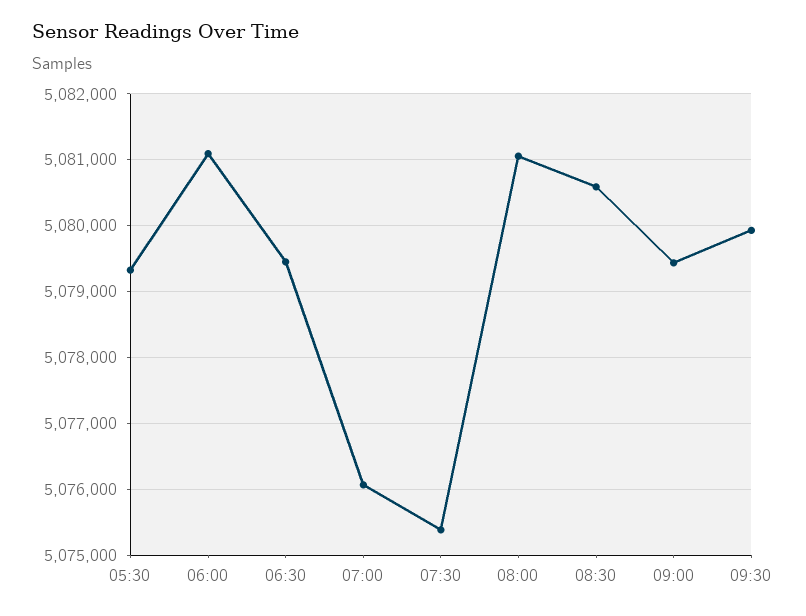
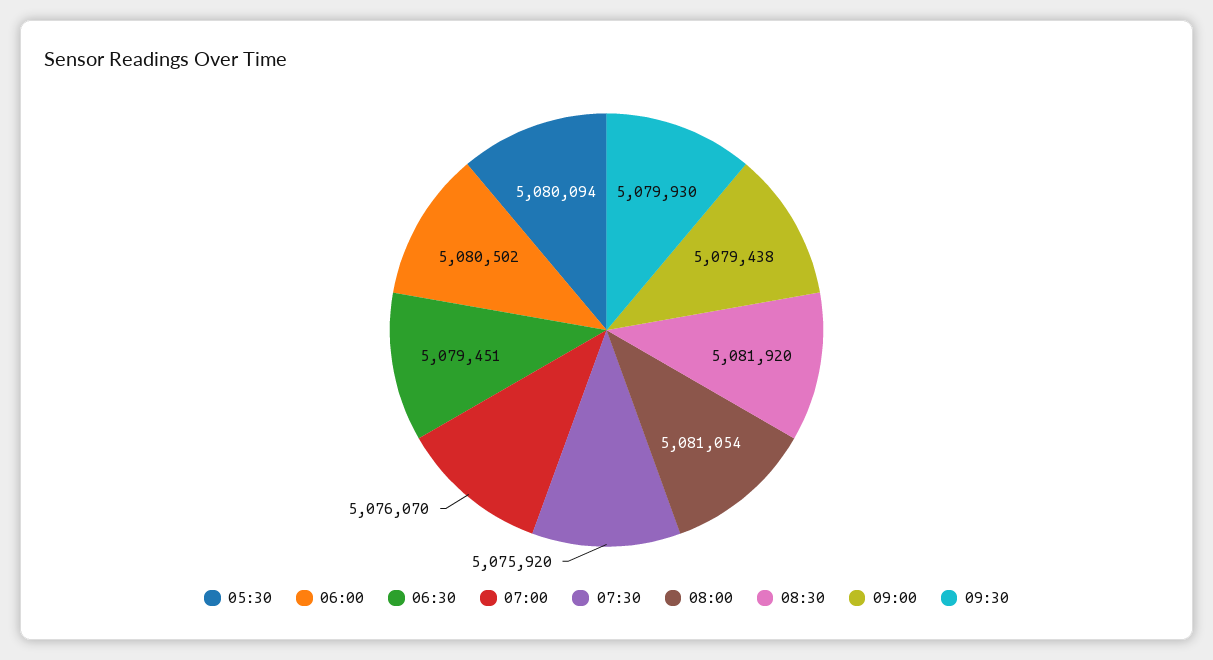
05:30: 5079300 -> 5080094
06:00: 5081100 -> 5080502
07:30: 5075400 -> 5075920
08:30: 5080600 -> 5081920

